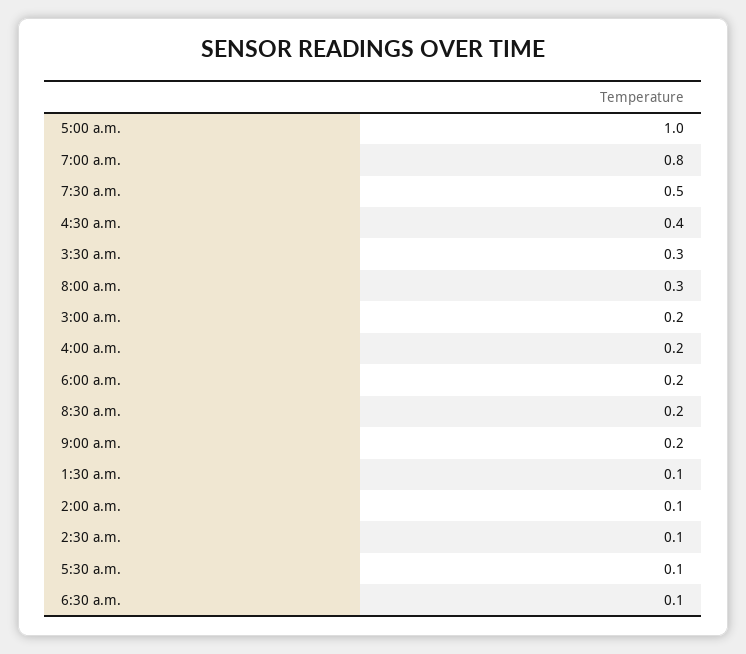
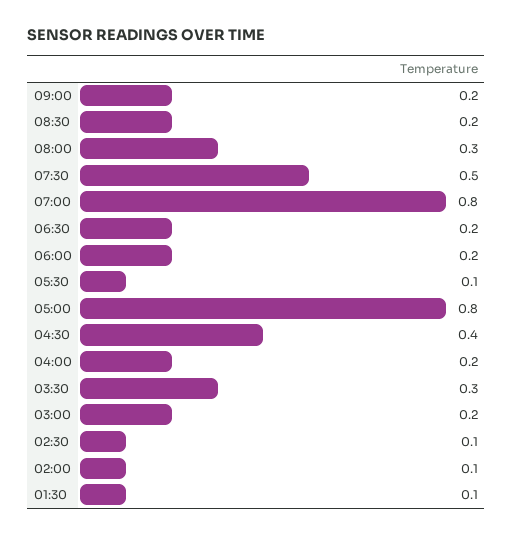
5:00 a.m.: 1 -> 0.8
6:30 a.m.: 0.1 -> 0.2

